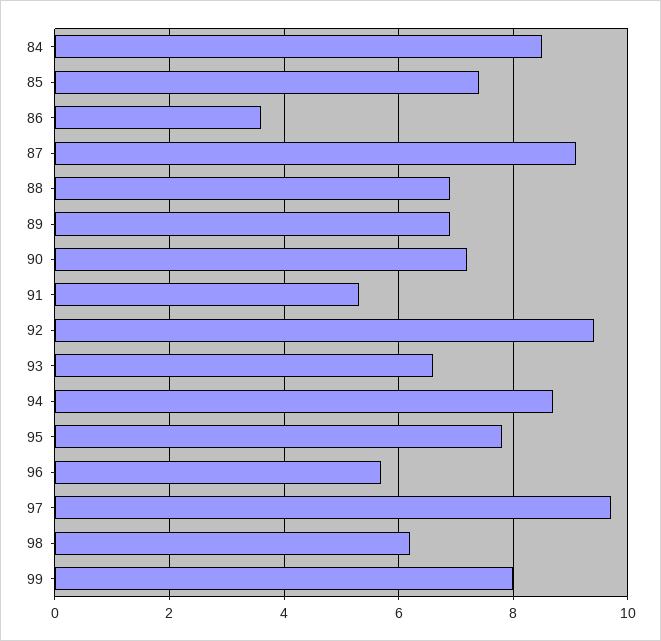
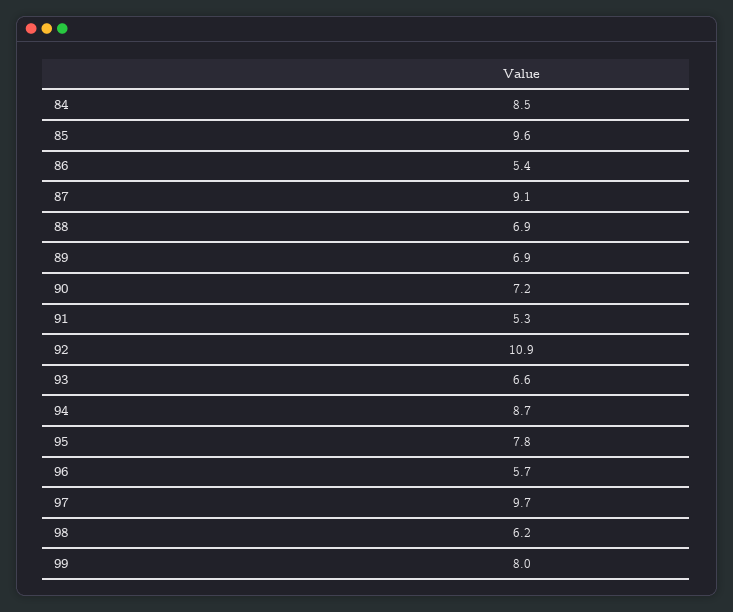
85: 7.5 -> 9.6
86: 3.5 -> 5.4
92: 9.5 -> 10.9

